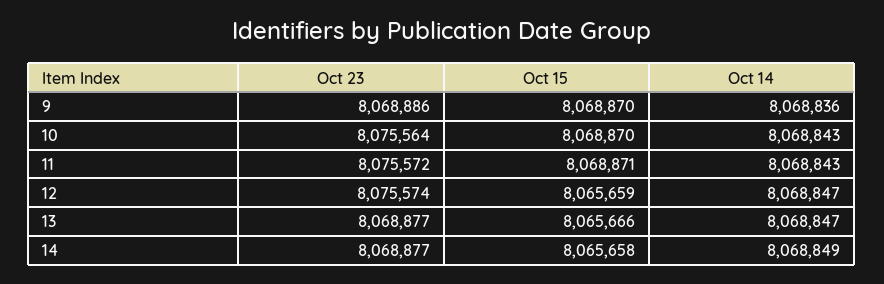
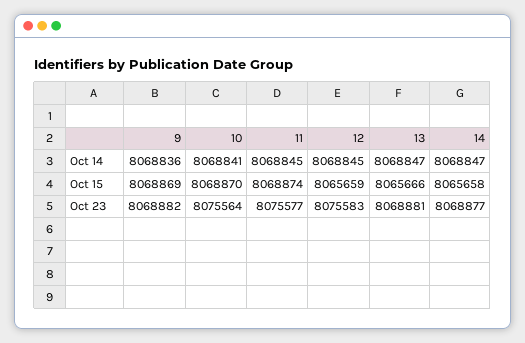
Oct 23, 9: 8068886 -> 8068882
Oct 15, 9: 8068870 -> 8068869
Oct 14, 10: 8068843 -> 8068841
Oct 23, 11: 8075572 -> 8075577
Oct 15, 11: 8068871 -> 8068874
Oct 14, 11: 8068843 -> 8068845
Oct 23, 12: 8075574 -> 8075583
Oct 14, 12: 8068847 -> 8068845
Oct 23, 13: 8068877 -> 8068881
Oct 14, 14: 8068849 -> 8068847

